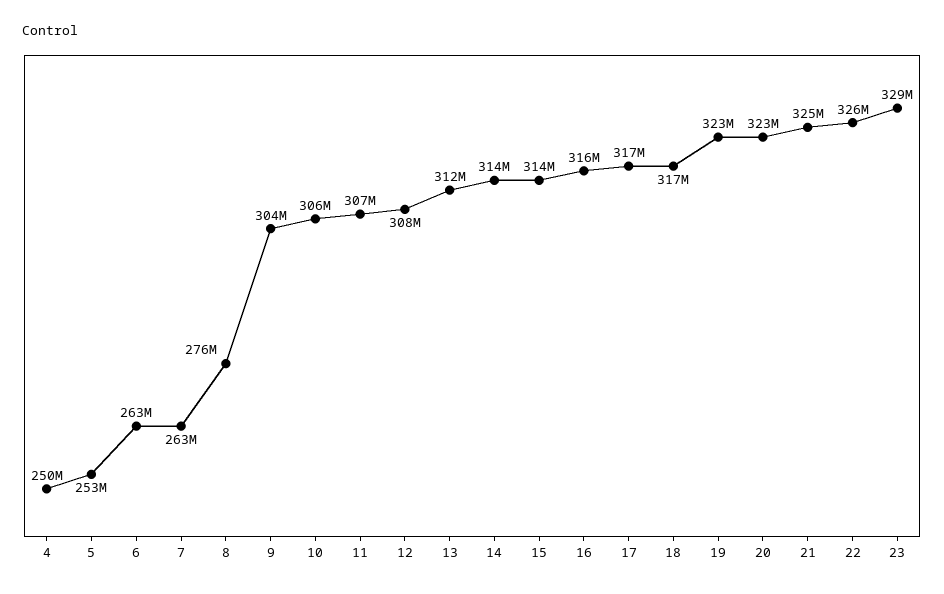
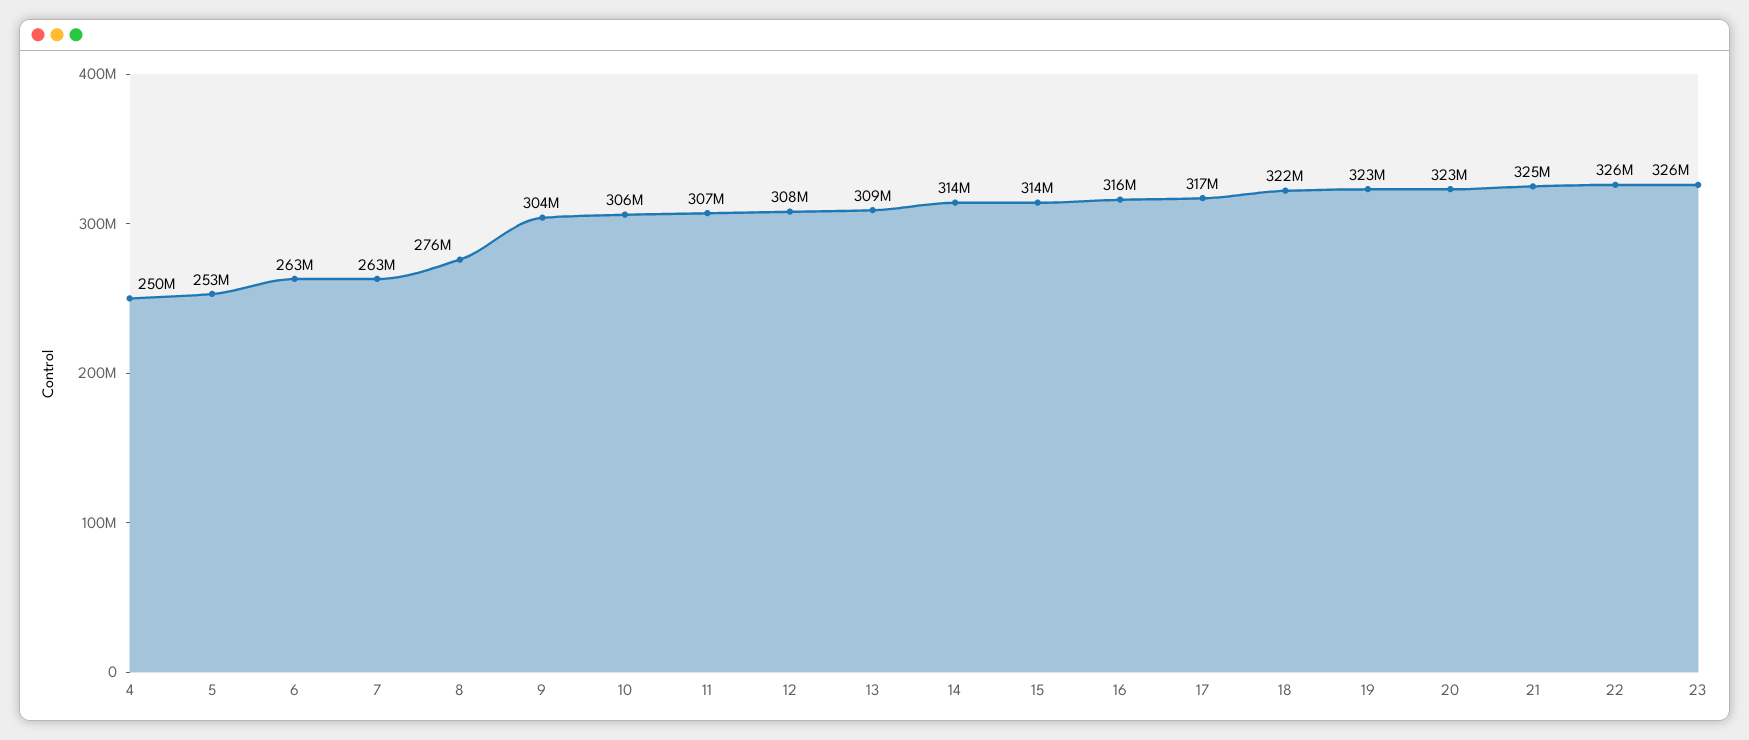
13: 312000000 -> 309000000
18: 317000000 -> 322000000
23: 329000000 -> 326000000

